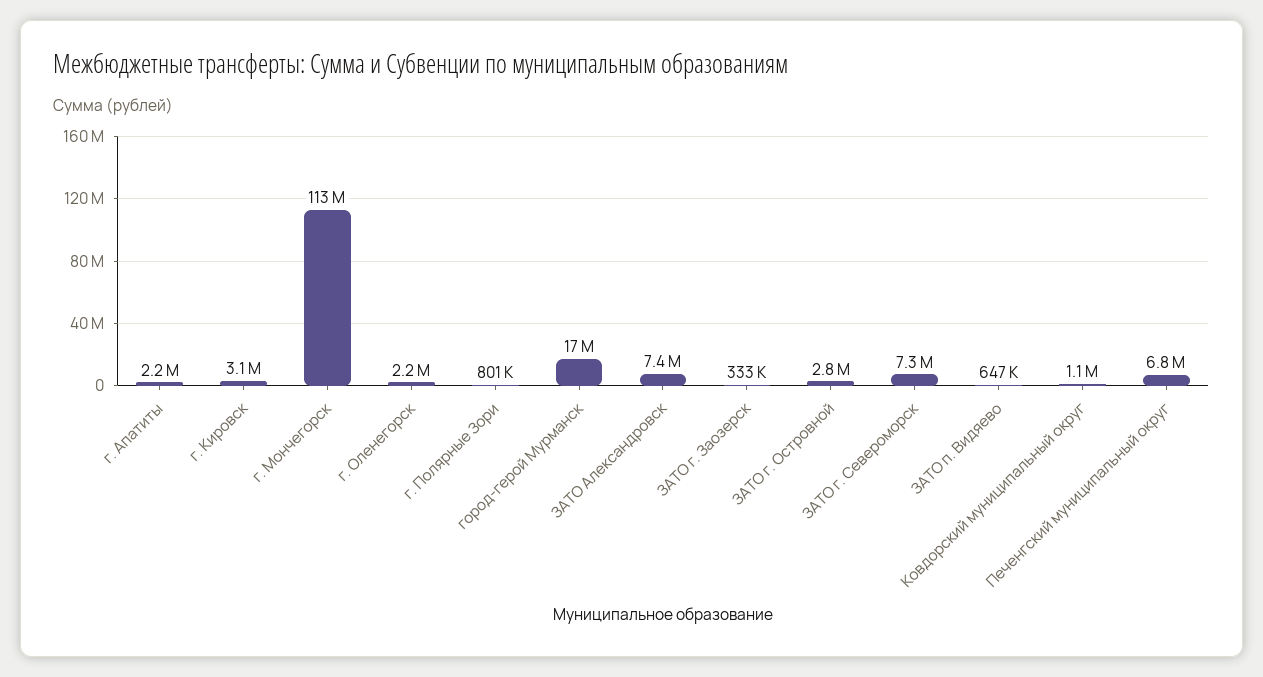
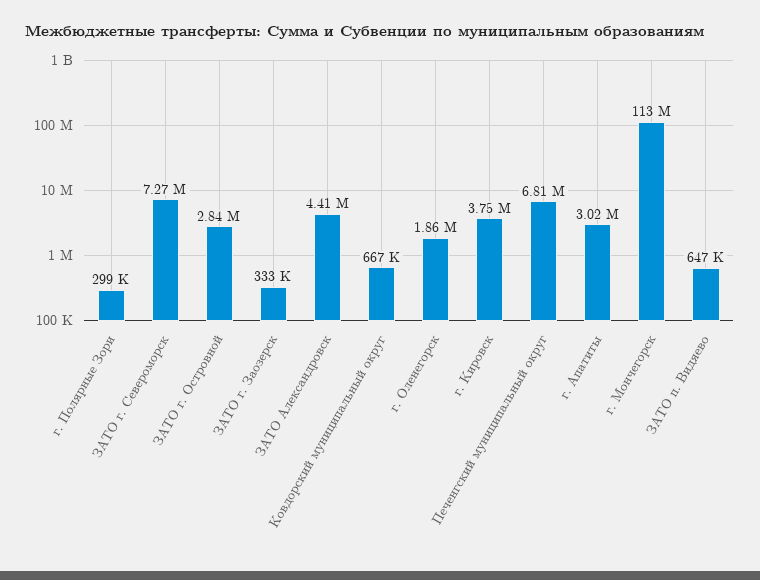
г. Апатиты: 2200000 -> 3020000
г. Кировск: 3100000 -> 3750000
г. Оленегорск: 2200000 -> 1860000
г. Полярные Зори: 801000 -> 299000
город-герой Мурманск: 17000000 -> none
ЗАТО Александровск: 7400000 -> 4410000
Ковдорский муниципальный округ: 1100000 -> 667000

